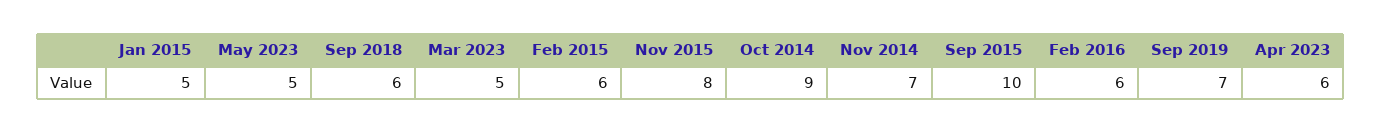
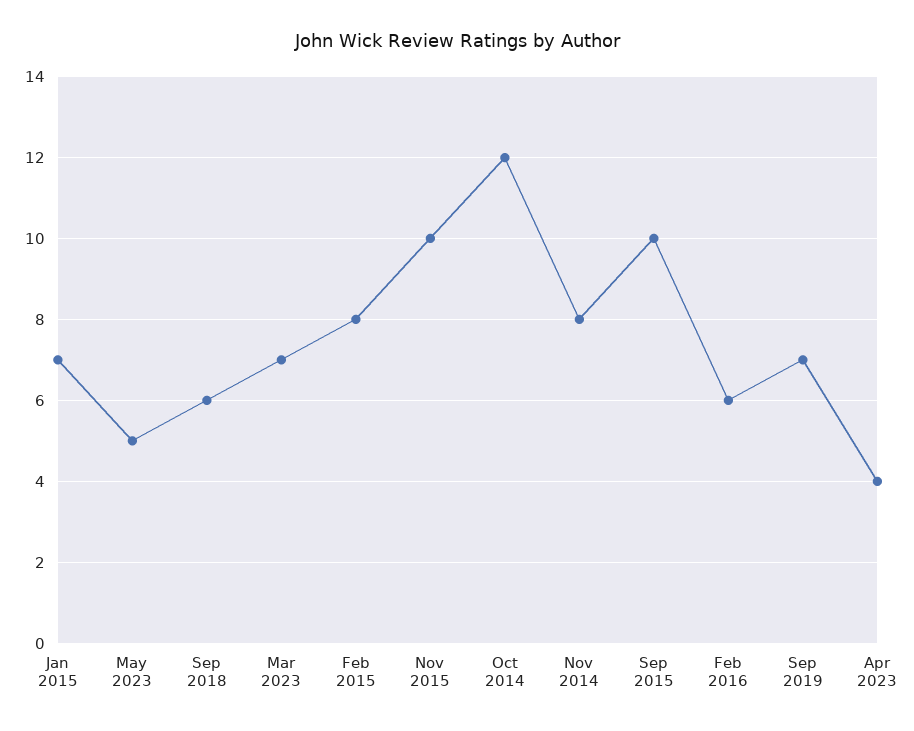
Jan 2015: 5 -> 7
Mar 2023: 5 -> 7
Feb 2015: 6 -> 8
Nov 2015: 8 -> 10
Oct 2014: 9 -> 12
Nov 2014: 7 -> 8
Apr 2023: 6 -> 4

